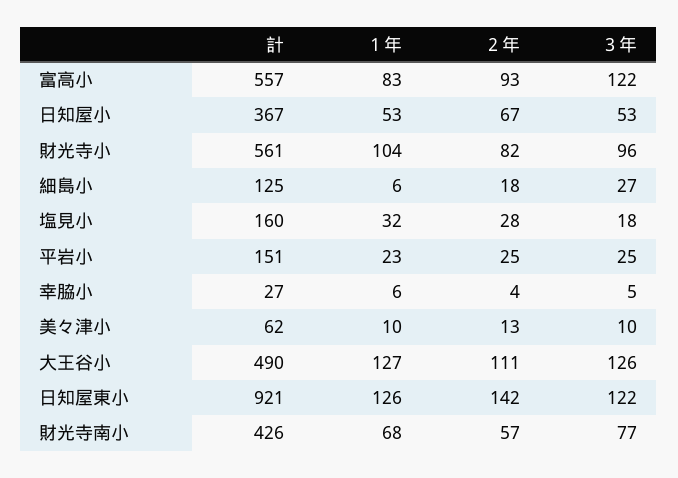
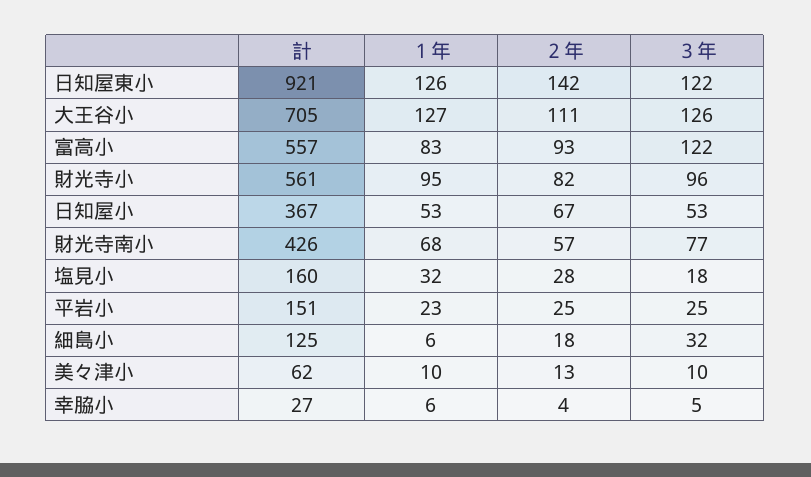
１年, 財光寺小: 104 -> 95
３年, 細島小: 27 -> 32
計, 大王谷小: 490 -> 705

